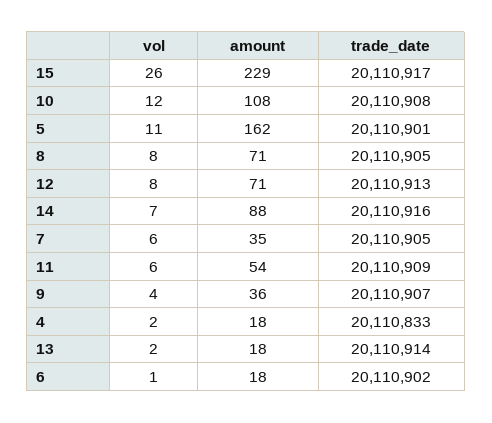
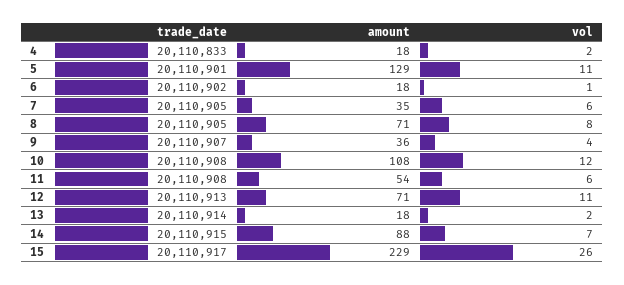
amount, 5: 162 -> 129
vol, 12: 8 -> 11
trade_date, 14: 20110916 -> 20110915
trade_date, 11: 20110909 -> 20110908

